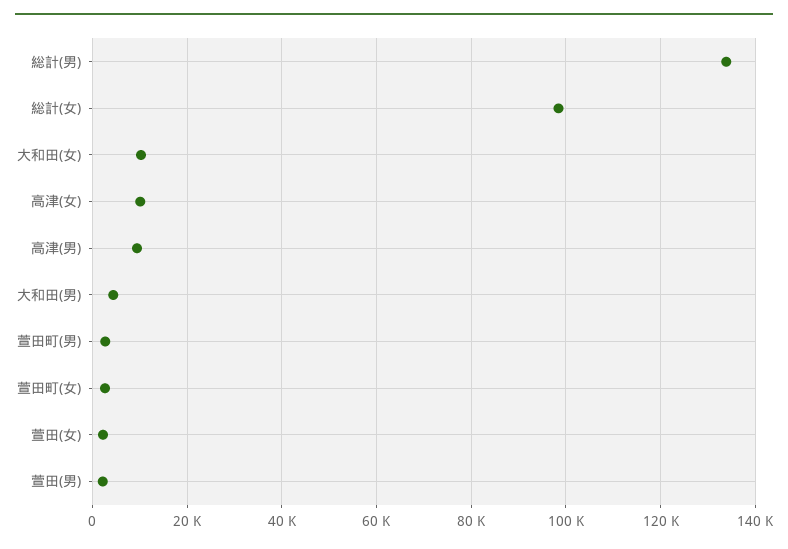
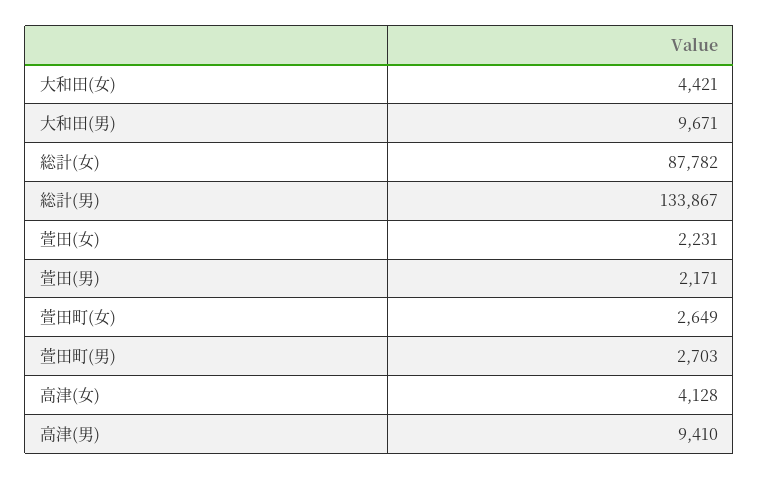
総計(女): 98000 -> 87782
大和田(女): 10000 -> 4421
高津(女): 10000 -> 4128
大和田(男): 4000 -> 9671

